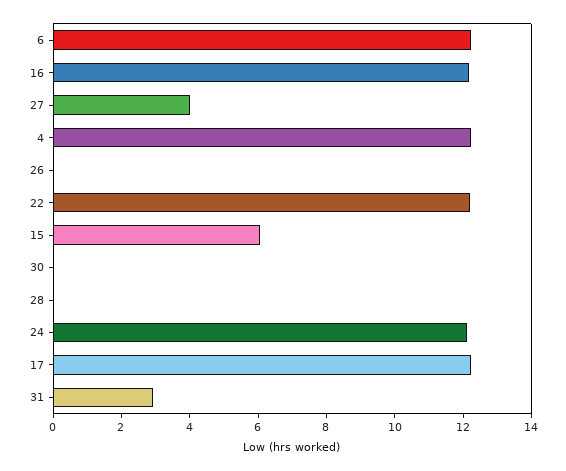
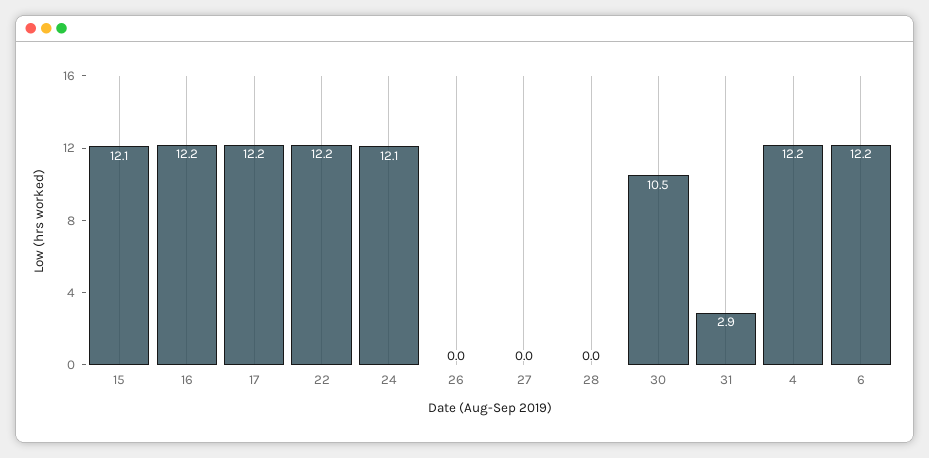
27: 4 -> 0
15: 6 -> 12.1
30: 0 -> 10.5

